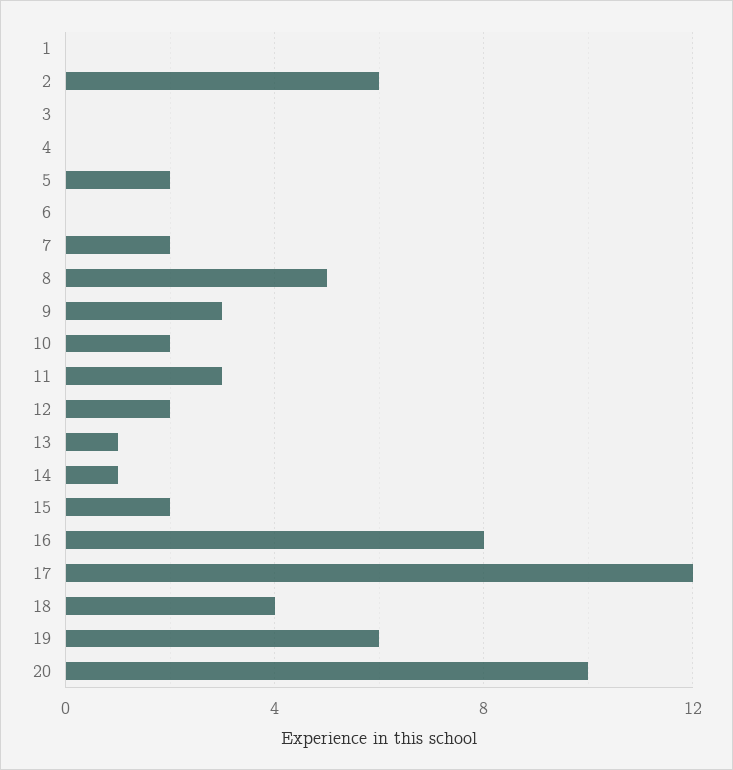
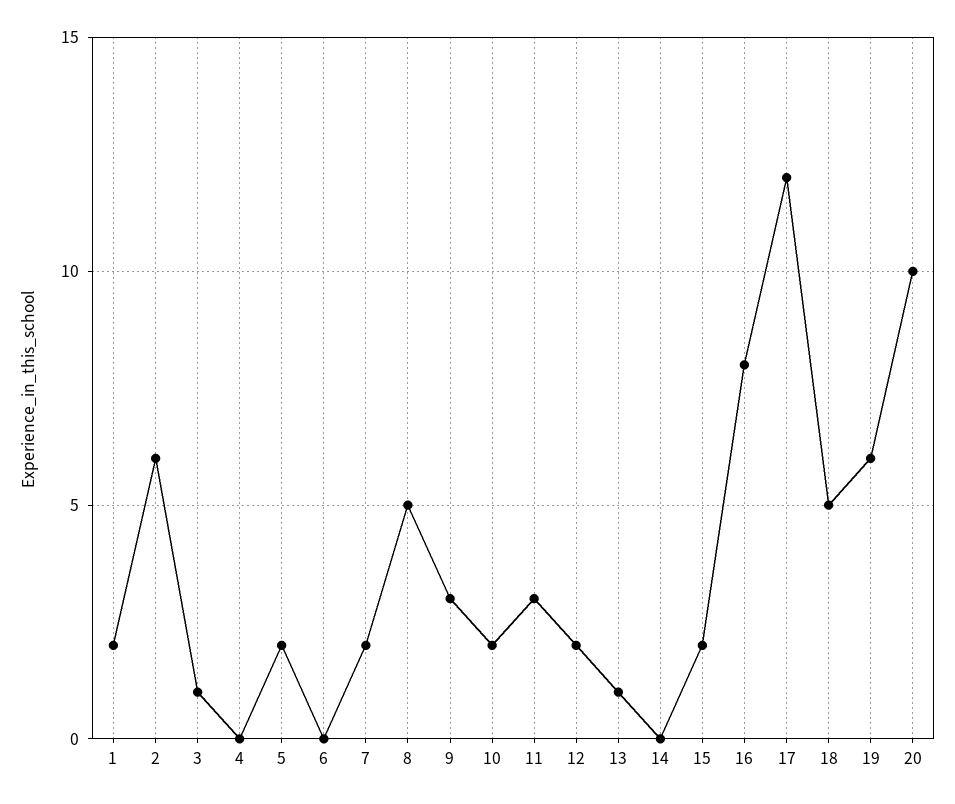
1: 0 -> 2
3: 0 -> 1
14: 1 -> 0
18: 4 -> 5

